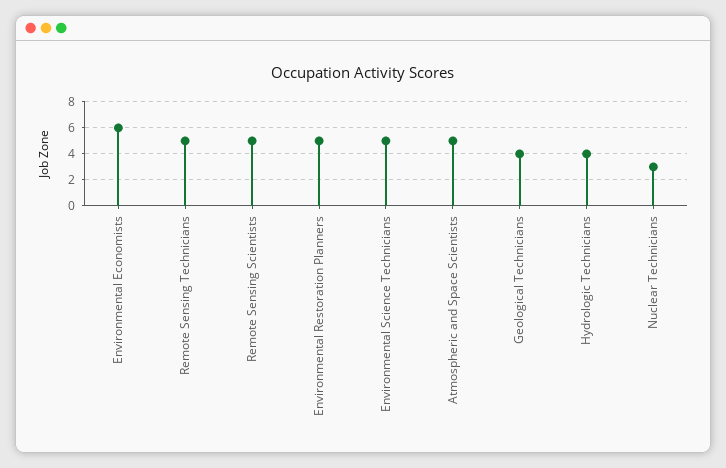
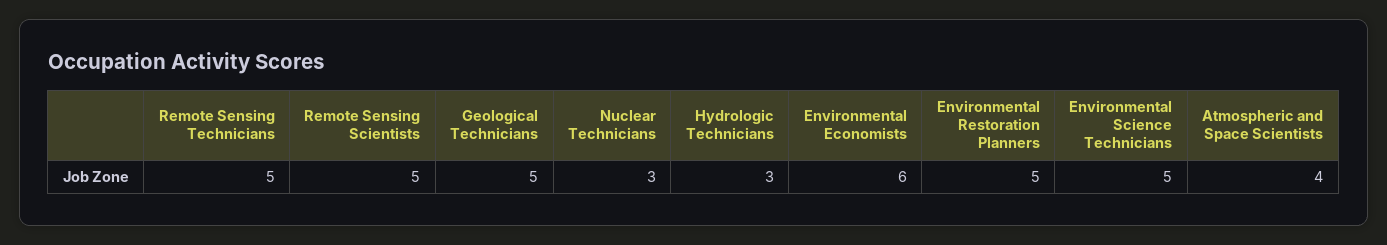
Atmospheric and Space Scientists: 5 -> 4
Geological Technicians: 4 -> 5
Hydrologic Technicians: 4 -> 3

